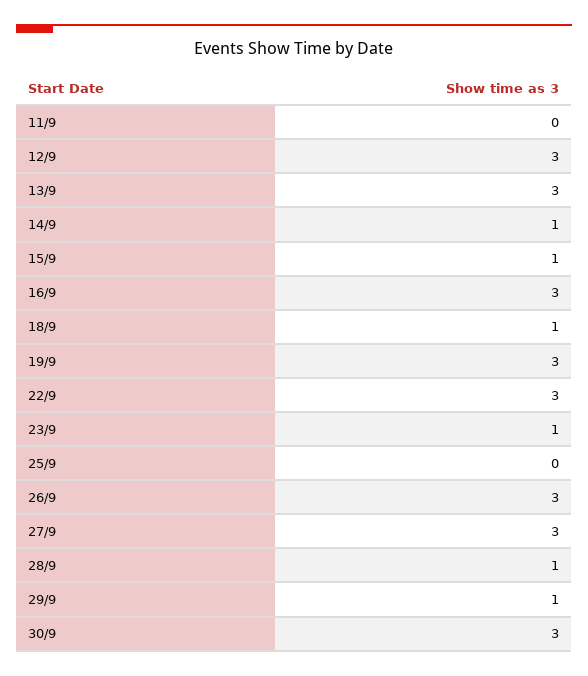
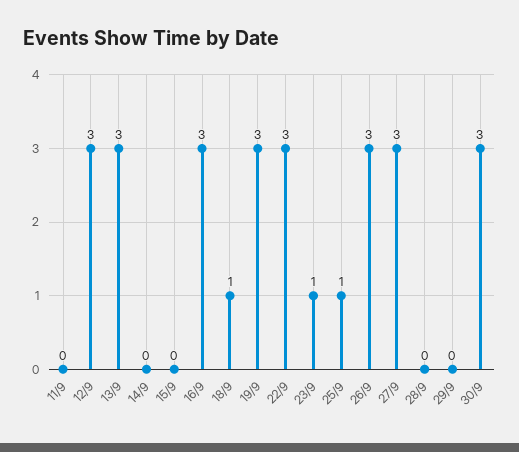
14/9: 1 -> 0
15/9: 1 -> 0
25/9: 0 -> 1
28/9: 1 -> 0
29/9: 1 -> 0

